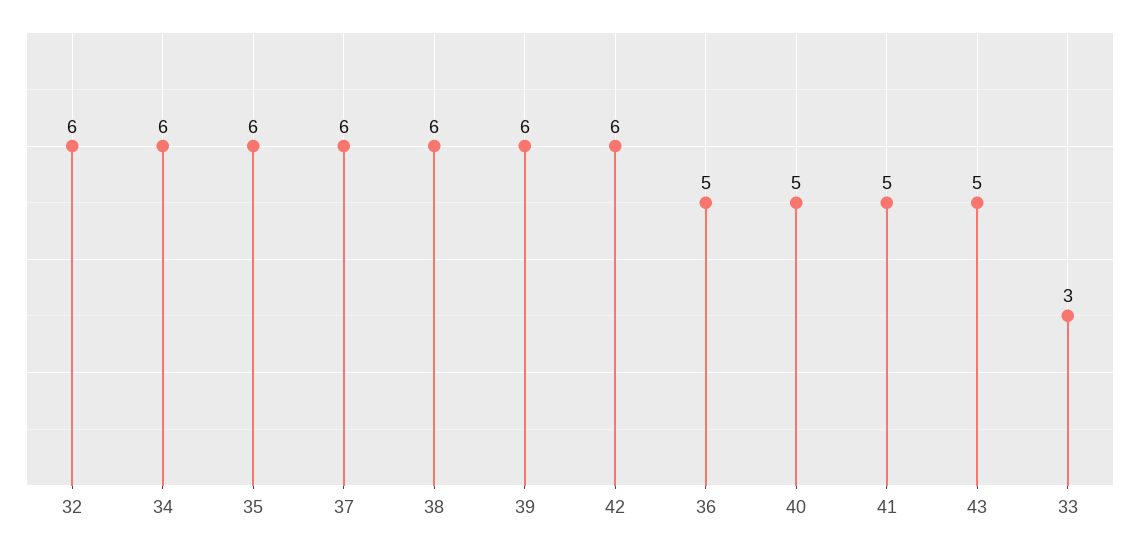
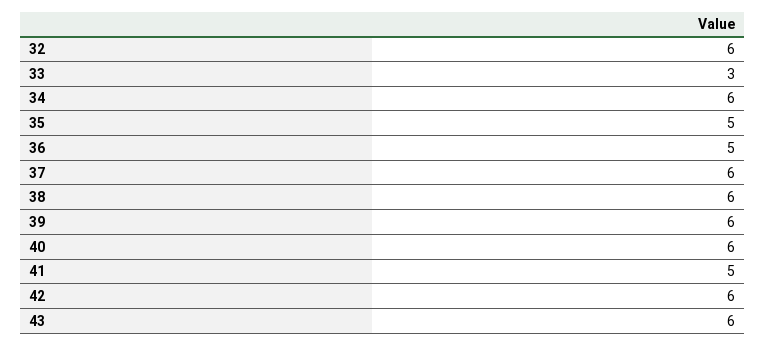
35: 6 -> 5
40: 5 -> 6
43: 5 -> 6

